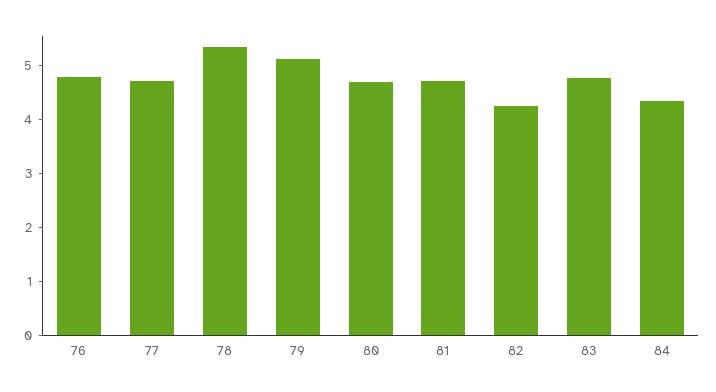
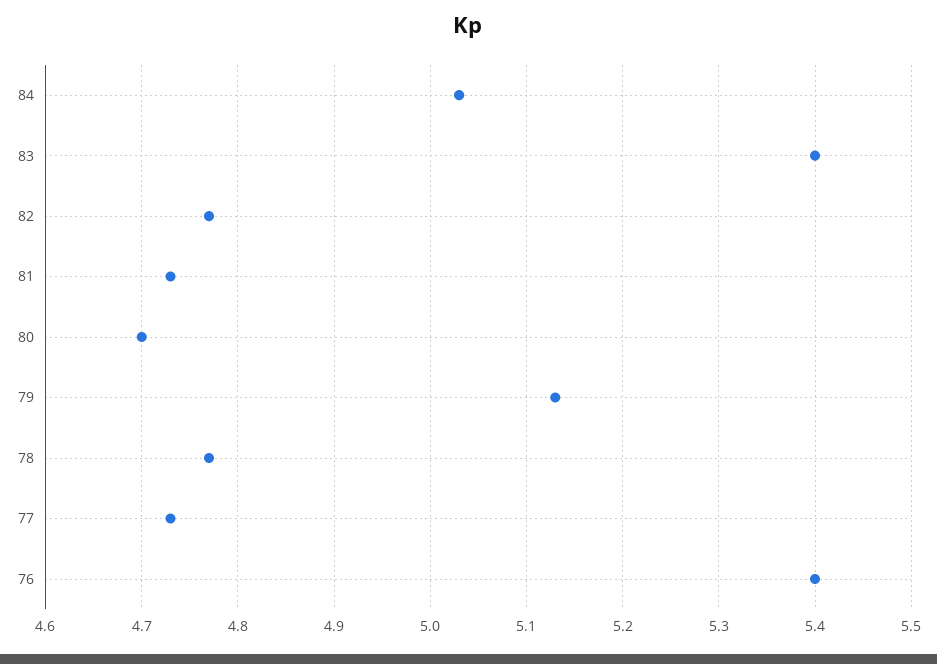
76: 4.8 -> 5.4
78: 5.4 -> 4.77
82: 4.2 -> 4.77
83: 4.8 -> 5.4
84: 4.4 -> 5.03

